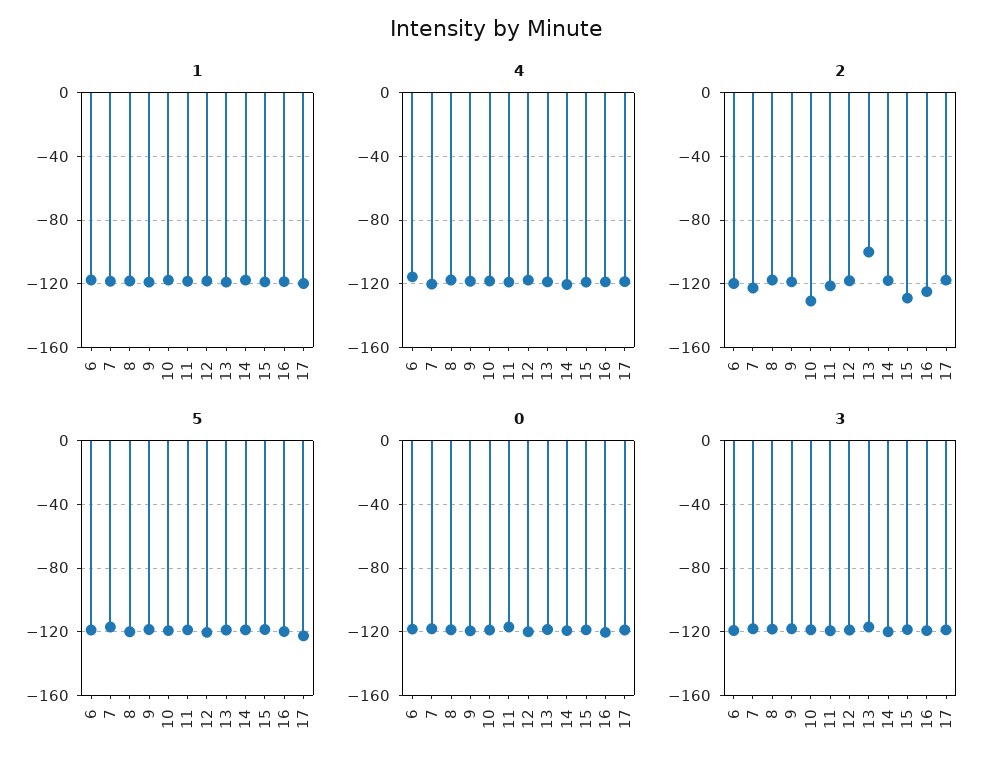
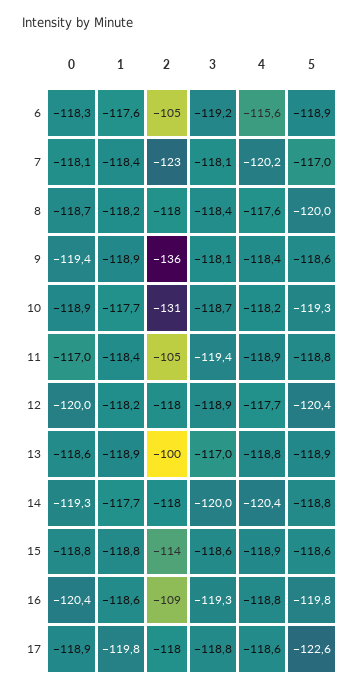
2, 6: -120 -> -105
2, 9: -120 -> -136
2, 11: -120 -> -105
2, 15: -130 -> -114
2, 16: -125 -> -109

